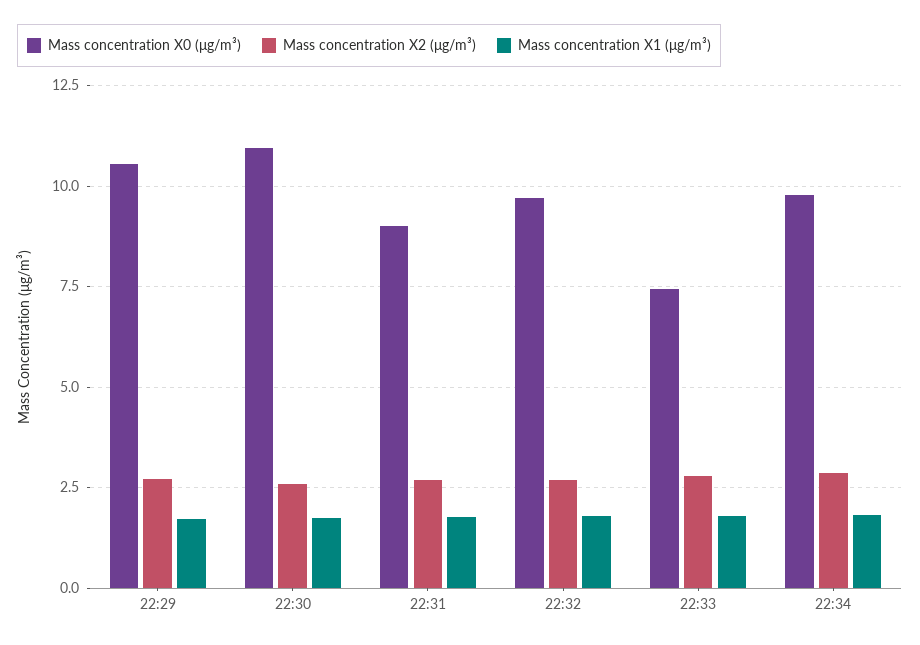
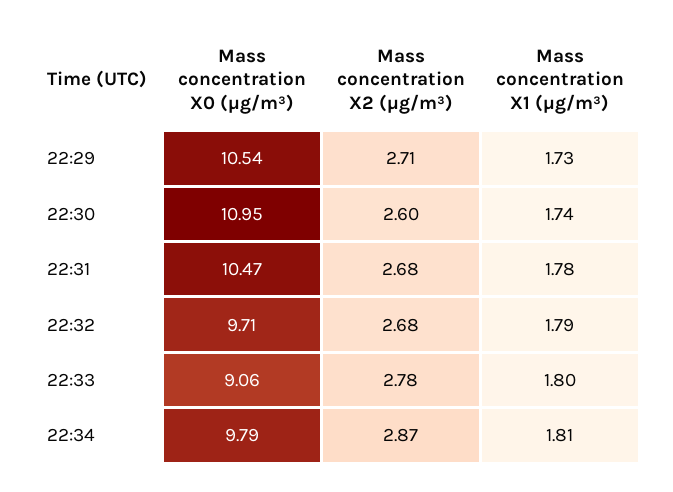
Mass concentration X0 (μg/m³), 22:31: 9 -> 10.47
Mass concentration X0 (μg/m³), 22:33: 7.5 -> 9.06

